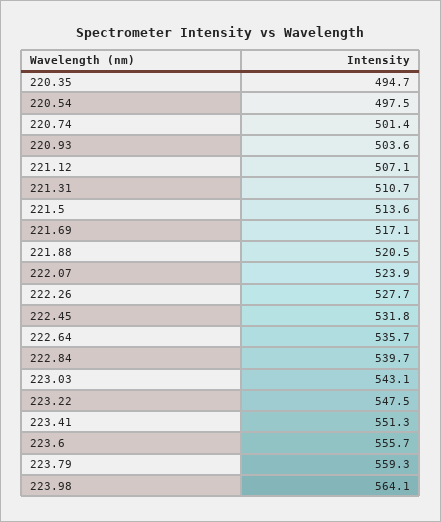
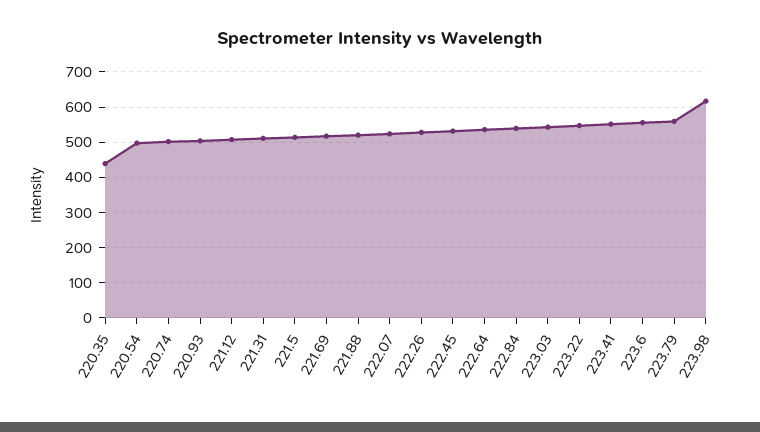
220.35: 494.7 -> 440
223.98: 564.1 -> 620

